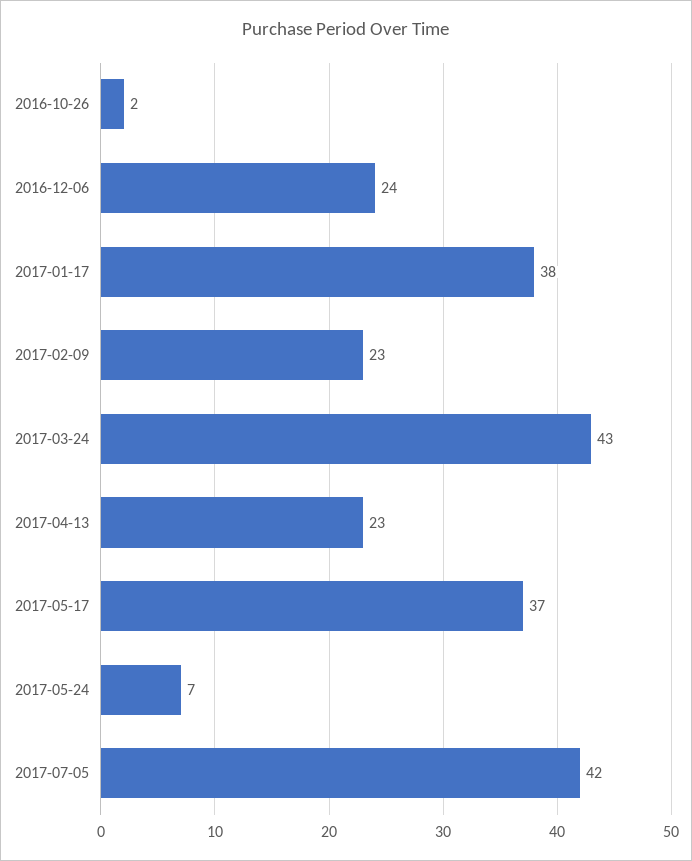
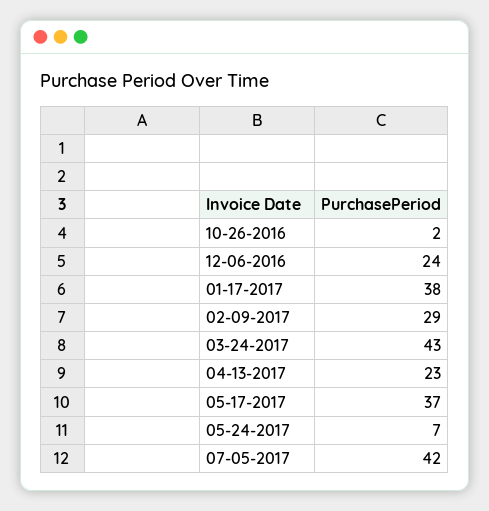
2017-02-09: 23 -> 29

